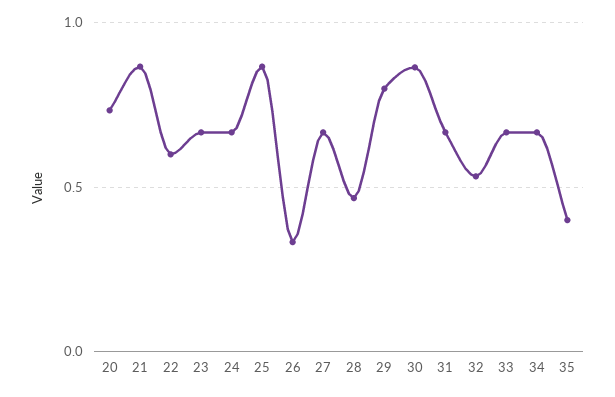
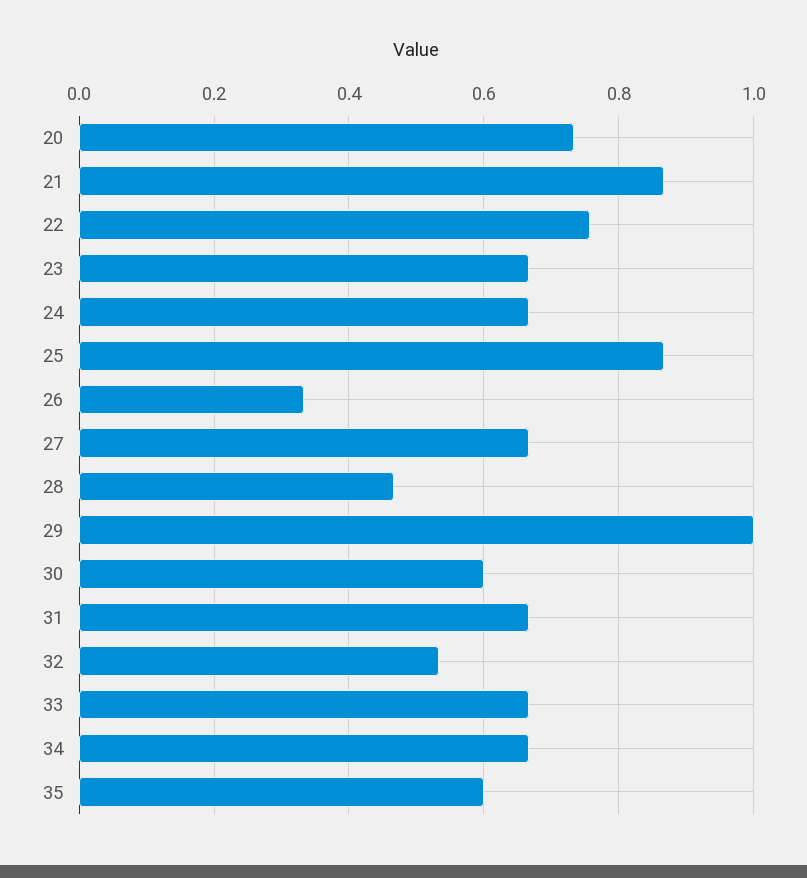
22: 0.6 -> 0.76
29: 0.8 -> 1
30: 0.85 -> 0.6
35: 0.4 -> 0.6

